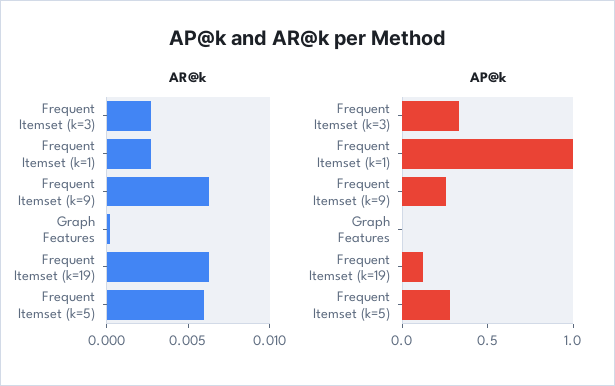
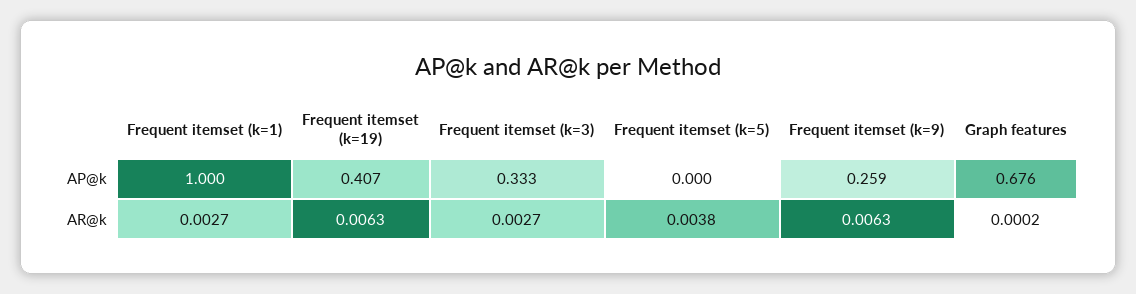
AR@k, Frequent Itemset (k=5): 0.006 -> 0.0038
AP@k, Graph Features: 0 -> 0.676
AP@k, Frequent Itemset (k=19): 0.1 -> 0.407
AP@k, Frequent Itemset (k=5): 0.3 -> 0

